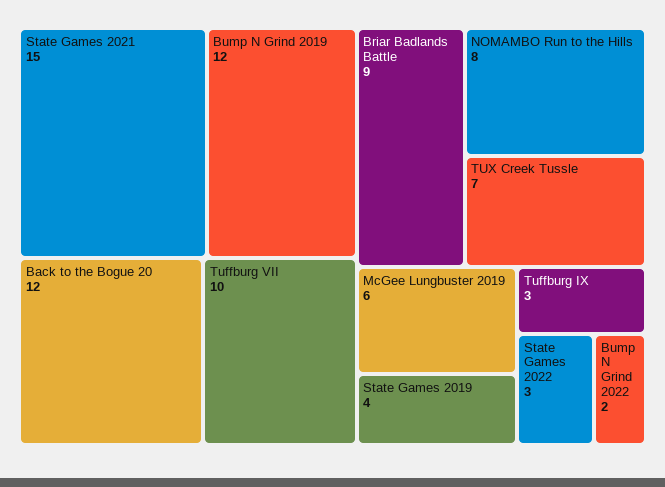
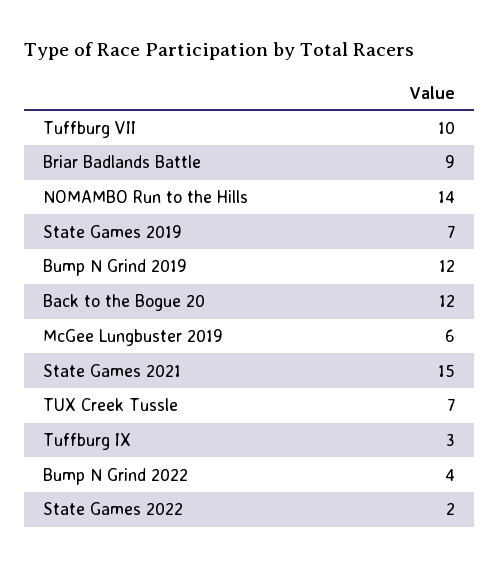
NOMAMBO Run to the Hills: 8 -> 14
State Games 2019: 4 -> 7
State Games 2022: 3 -> 2
Bump N Grind 2022: 2 -> 4

